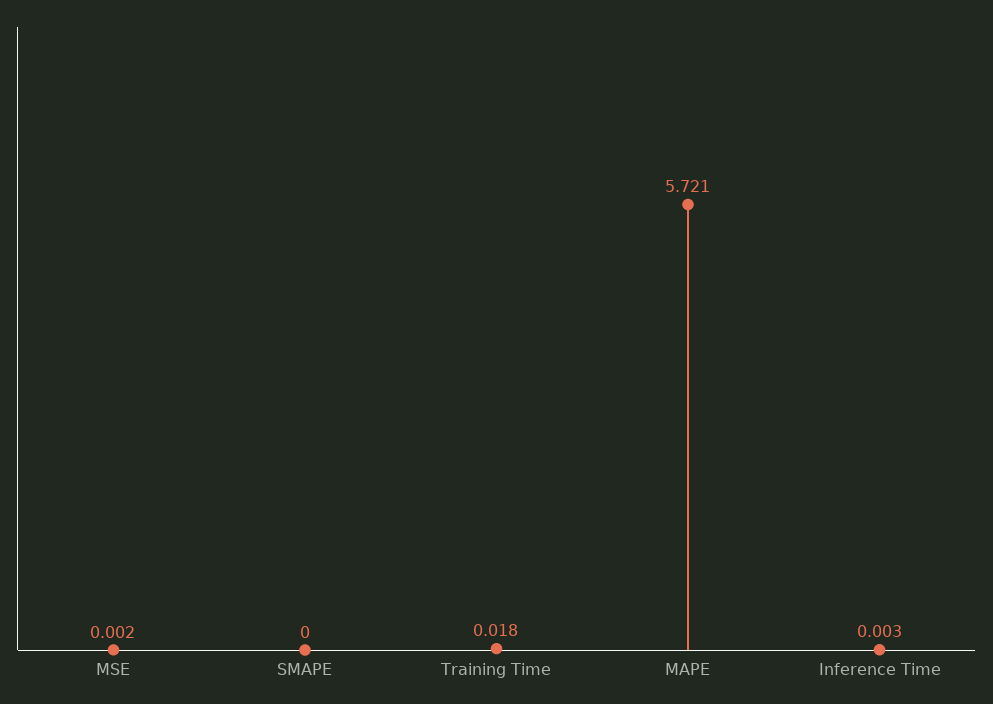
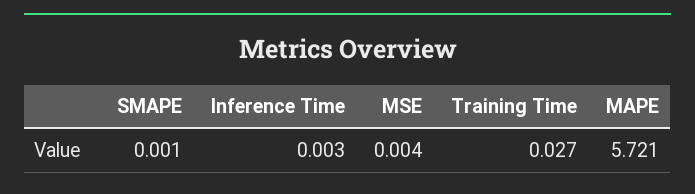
MSE: 0.002 -> 0.004
SMAPE: 0 -> 0.001
Training Time: 0.018 -> 0.027

